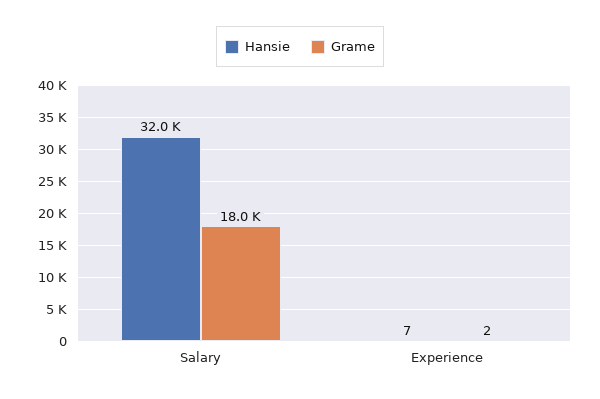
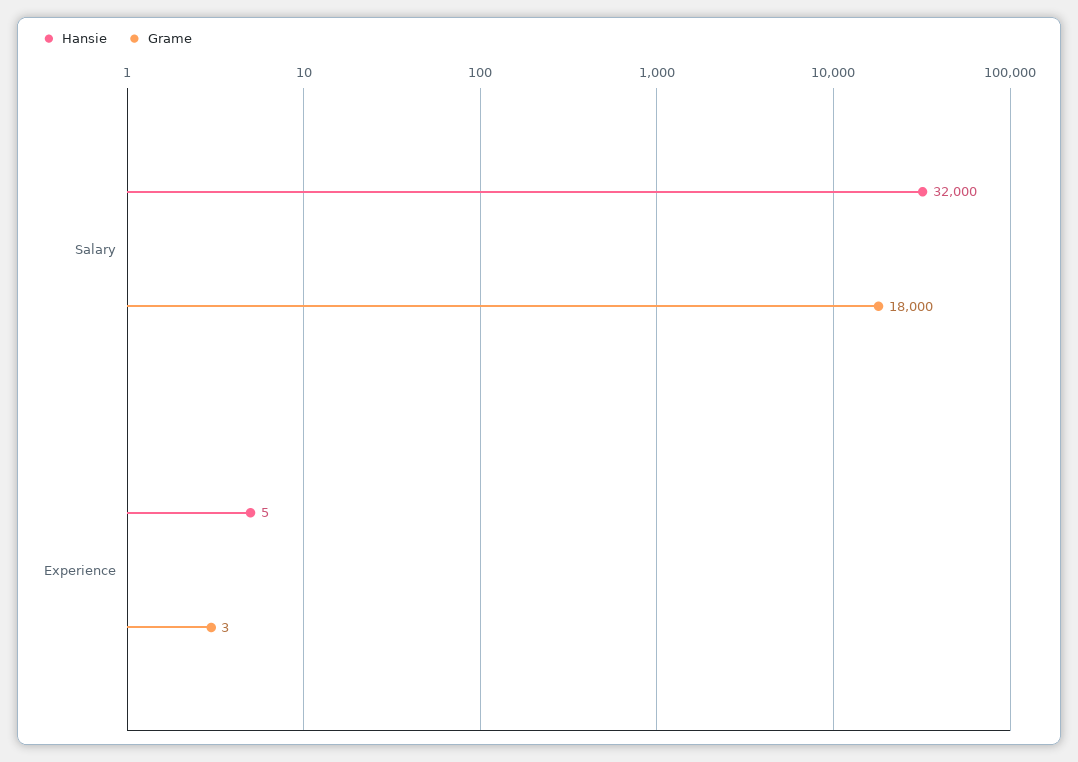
Hansie, Experience: 7 -> 5
Grame, Experience: 2 -> 3

